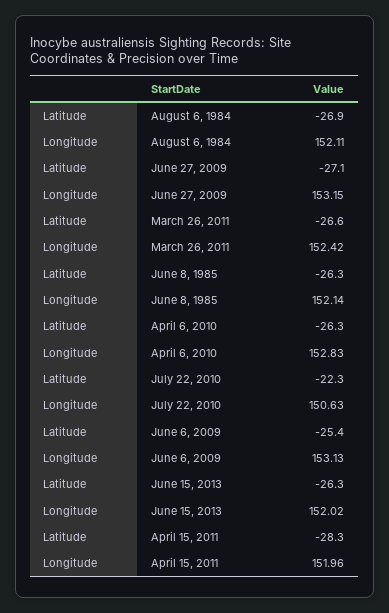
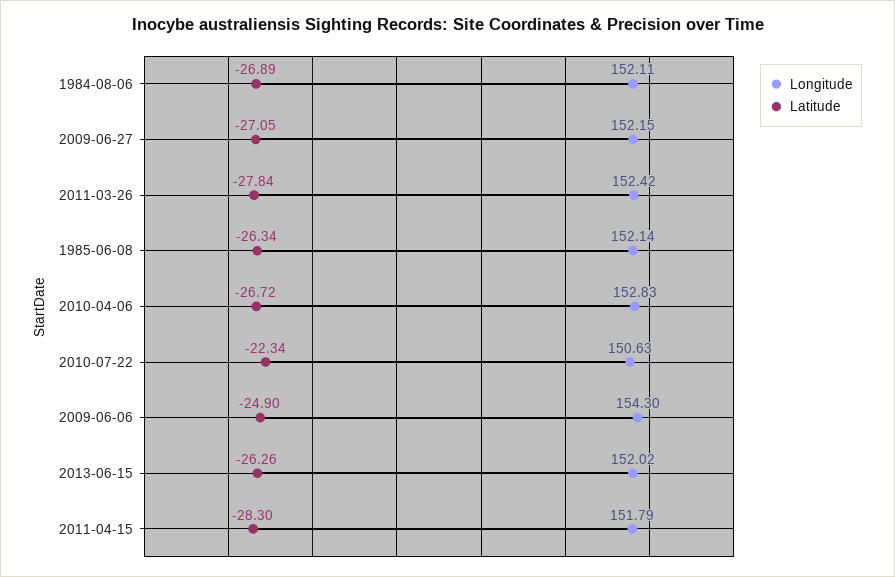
Longitude, June 27, 2009: 153.15 -> 152.15
Latitude, March 26, 2011: -26.6 -> -27.84
Latitude, April 6, 2010: -26.3 -> -26.72
Latitude, June 6, 2009: -25.4 -> -24.9
Longitude, June 6, 2009: 153.13 -> 154.3
Longitude, April 15, 2011: 151.96 -> 151.79

